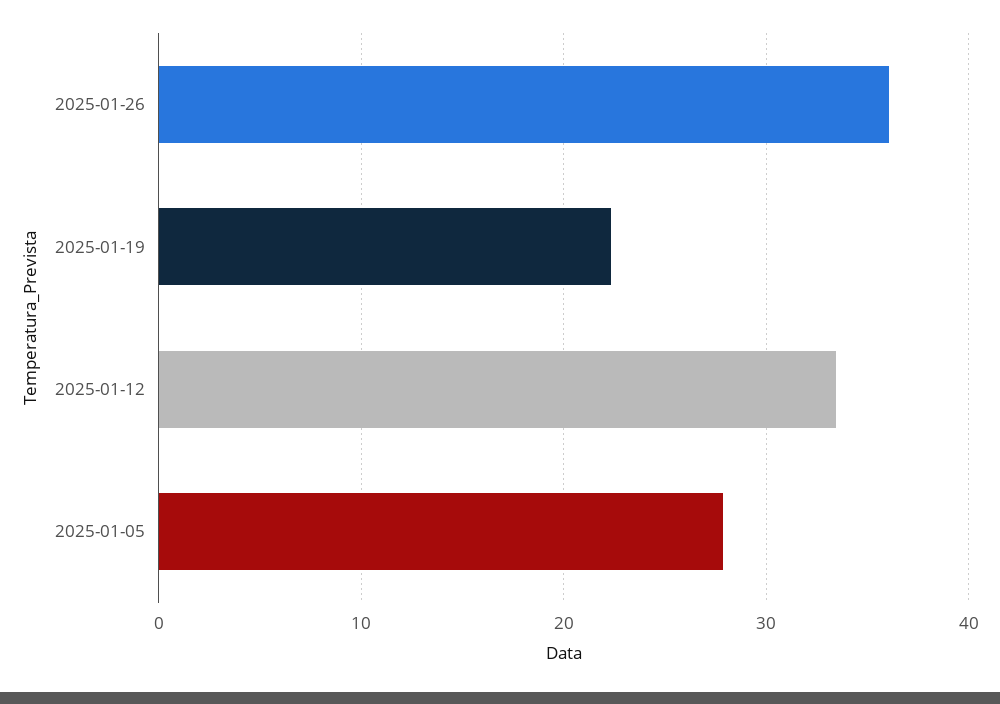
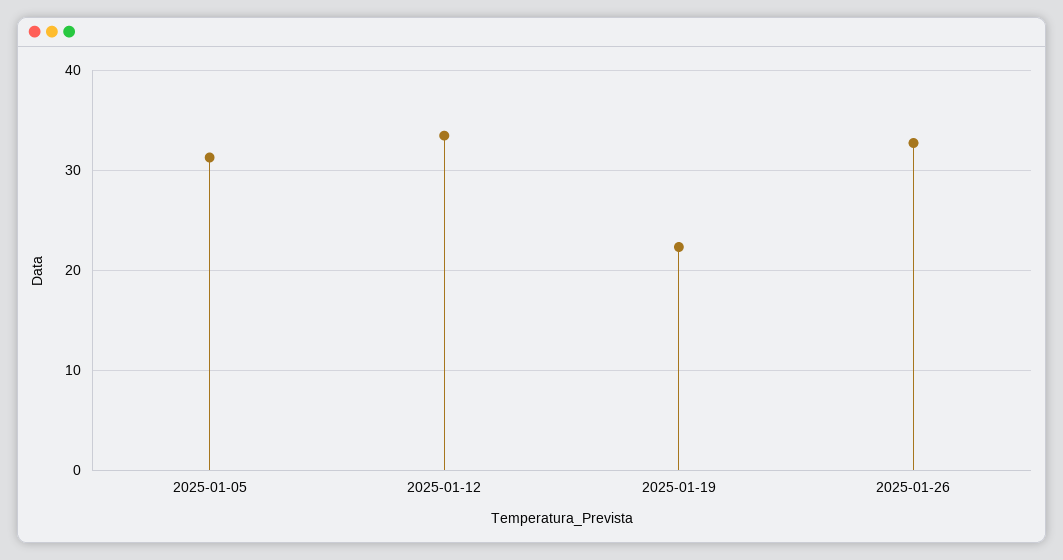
2025-01-26: 36 -> 33
2025-01-05: 28 -> 31

